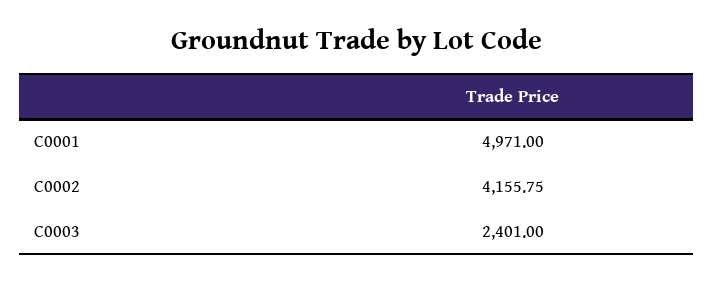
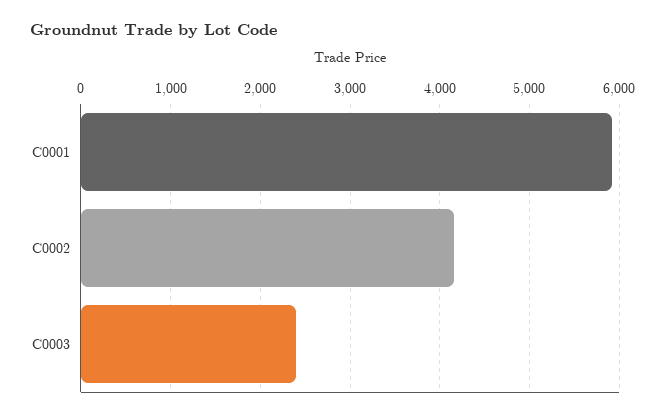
C0001: 4971 -> 5900

